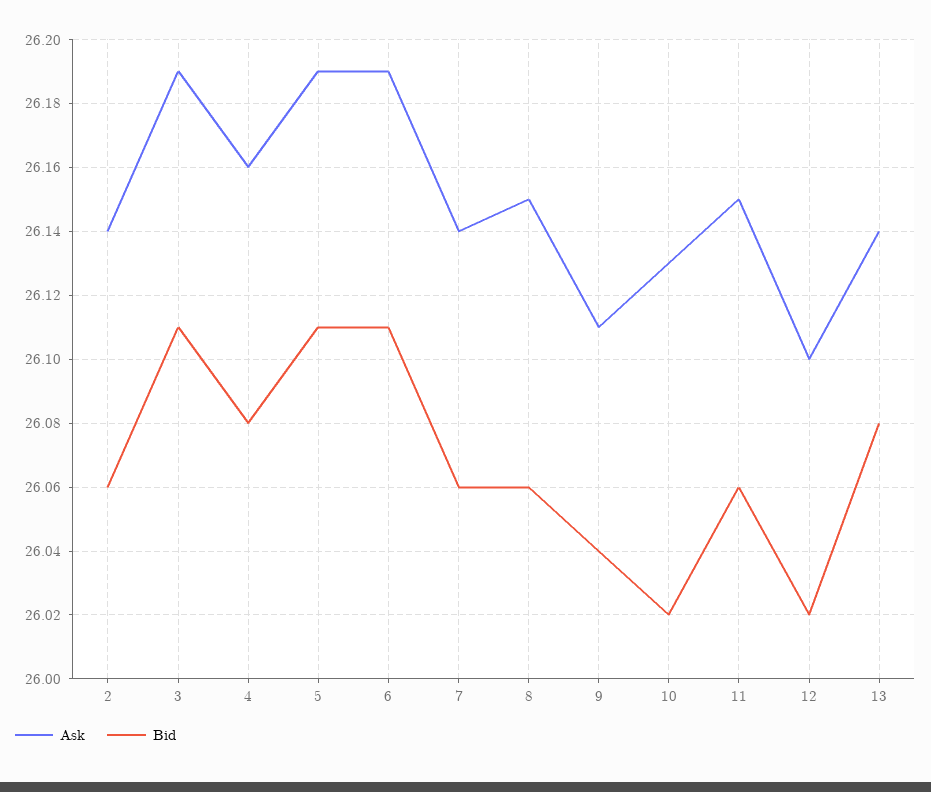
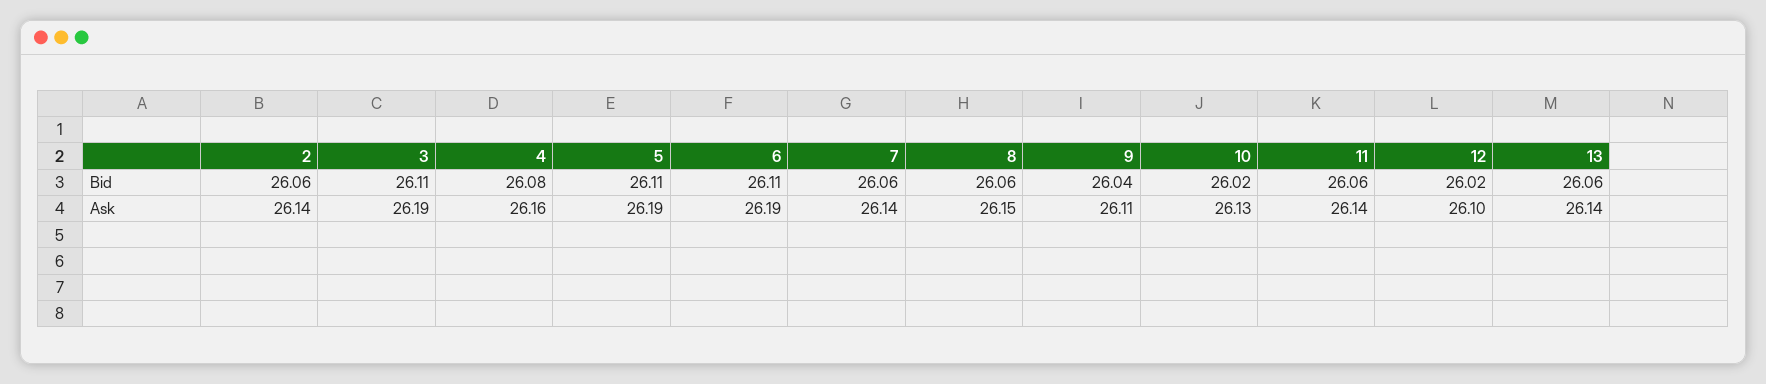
Ask, 11: 26.15 -> 26.14
Bid, 13: 26.08 -> 26.06

